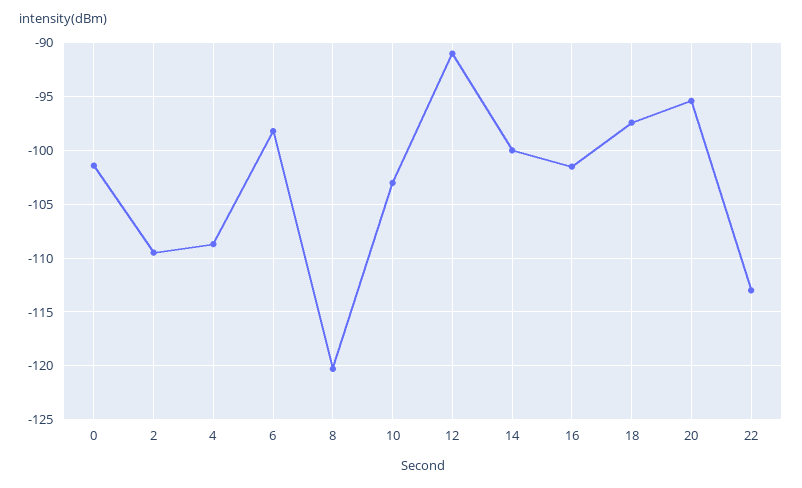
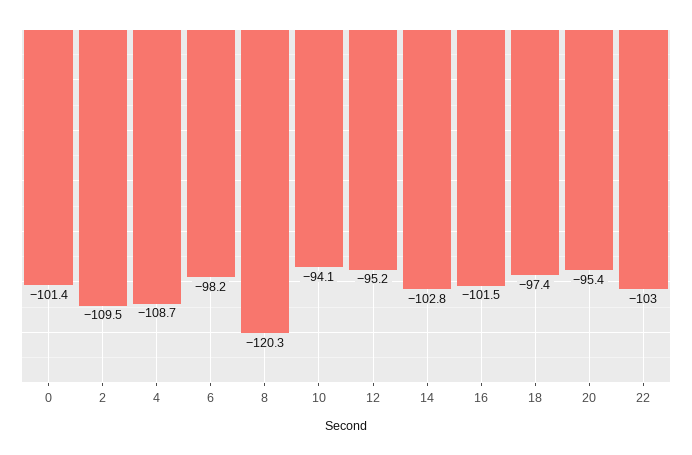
10: -103 -> -94.1
12: -91 -> -95.2
14: -100 -> -102.8
22: -113 -> -103

